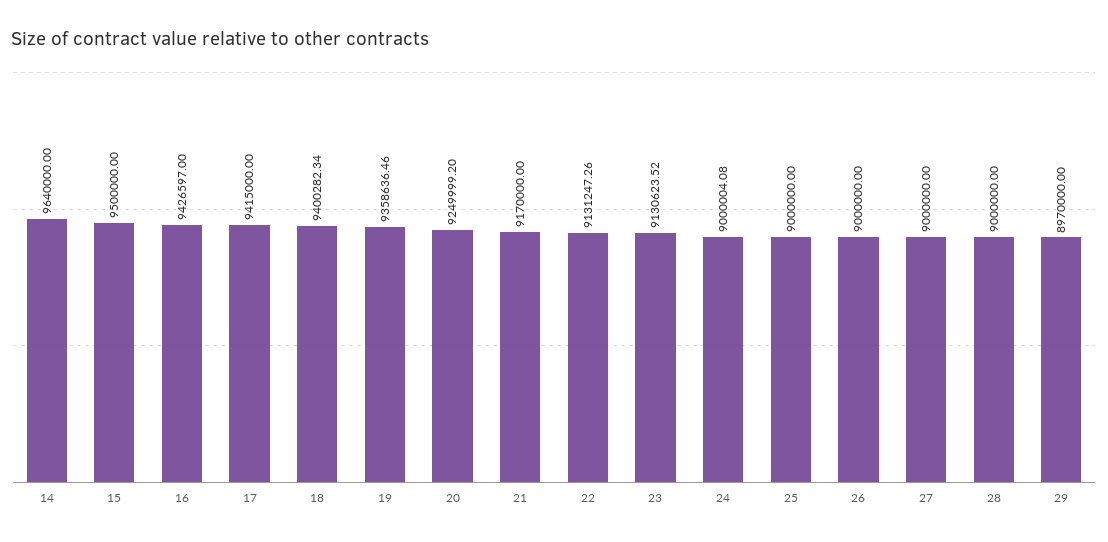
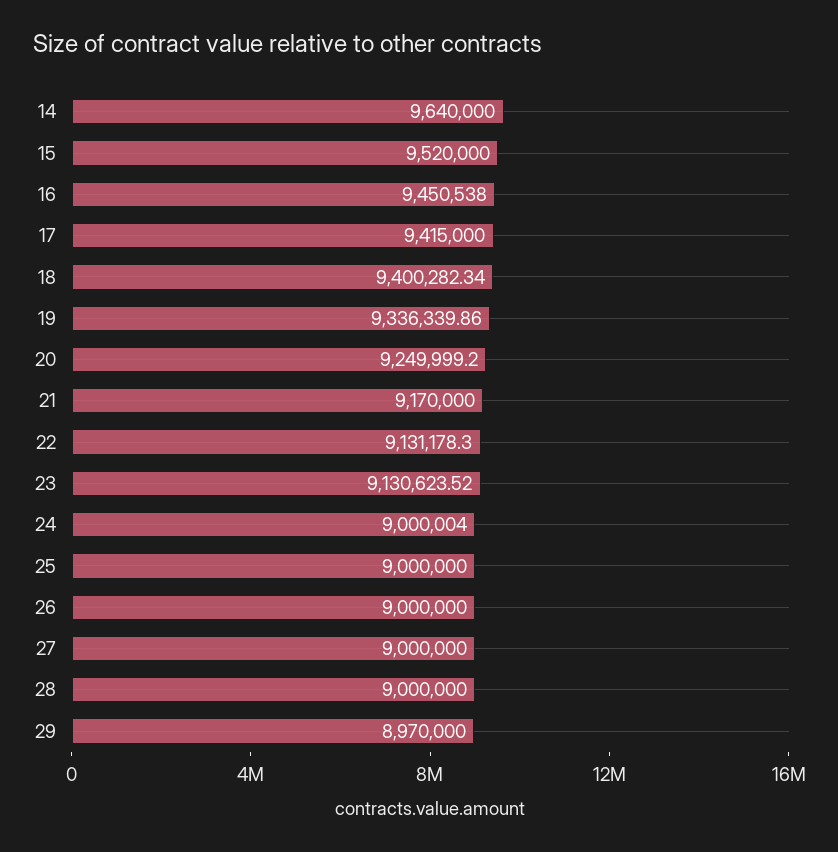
15: 9500000 -> 9520000
16: 9426597 -> 9450538
19: 9358636.46 -> 9336339.86
22: 9131247.26 -> 9131178.3
24: 9000004.08 -> 9000004

